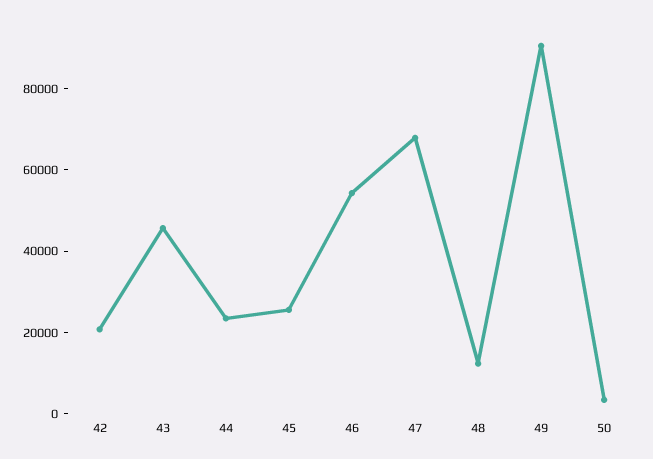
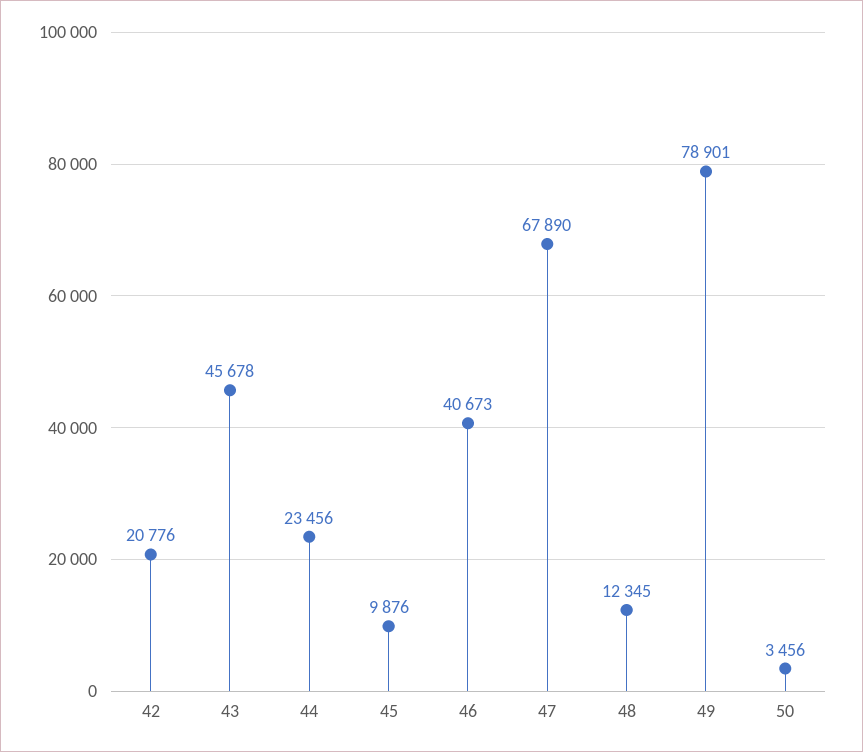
45: 25000 -> 9876
46: 55000 -> 40673
49: 90000 -> 78901

